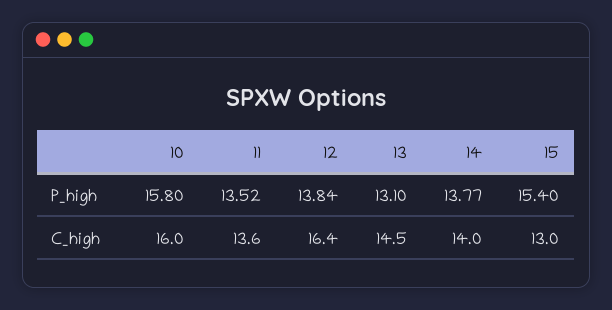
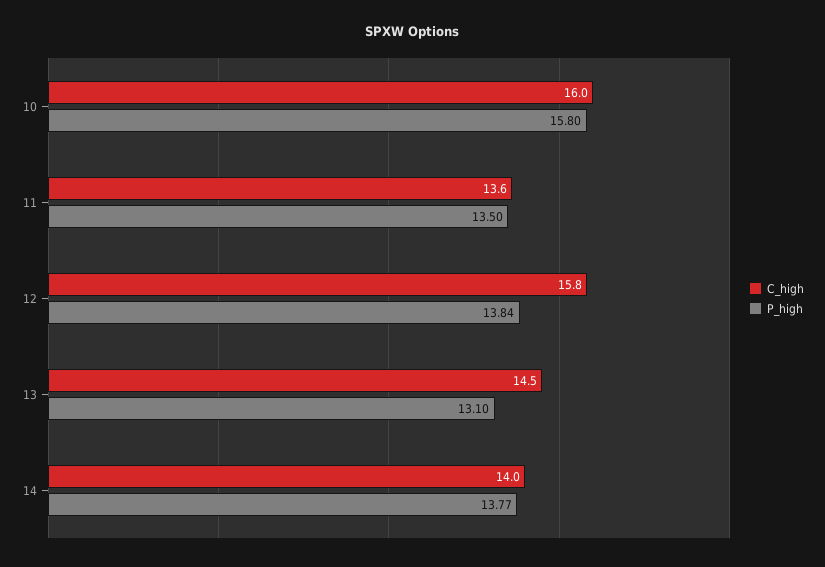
P_high, 11: 13.52 -> 13.5
P_high, 15: 15.4 -> none
C_high, 12: 16.4 -> 15.8
C_high, 15: 13 -> none

